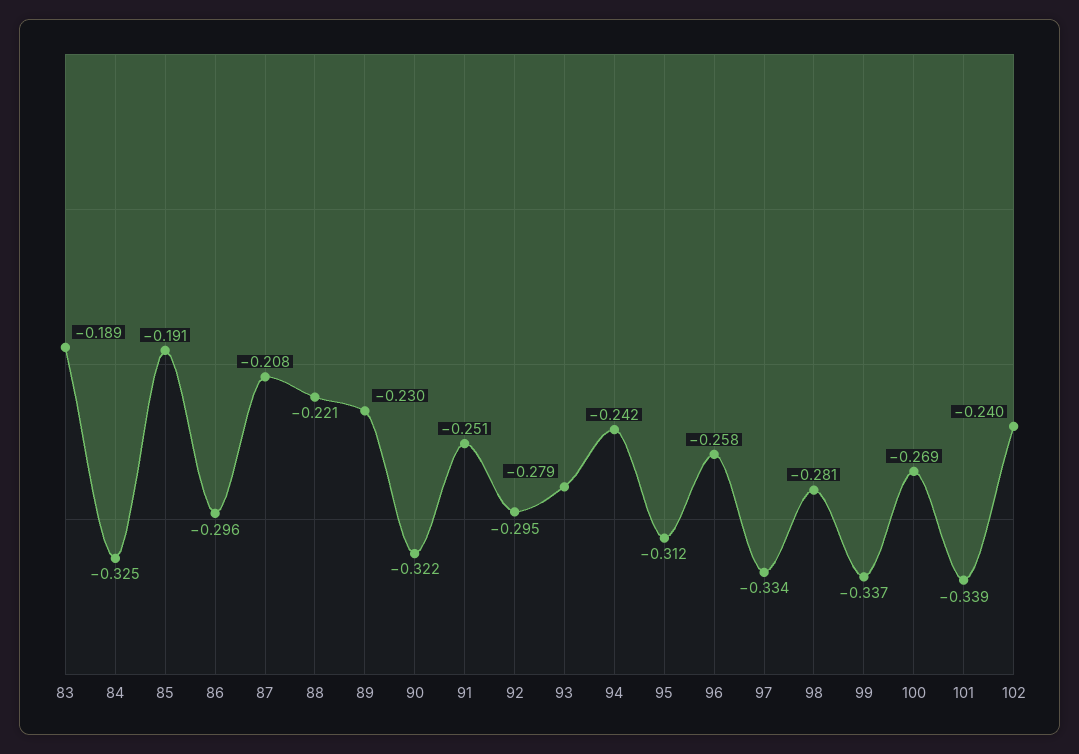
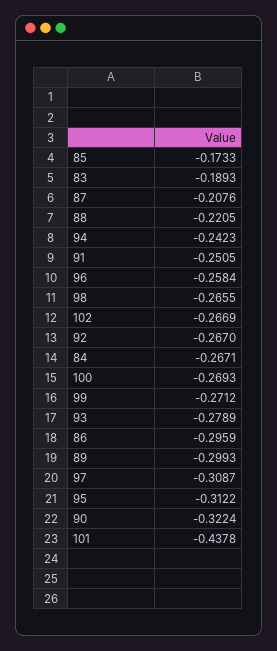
84: -0.325 -> -0.2671
85: -0.191 -> -0.1733
89: -0.23 -> -0.2993
92: -0.295 -> -0.267
97: -0.334 -> -0.3087
98: -0.281 -> -0.2655
99: -0.337 -> -0.2712
101: -0.339 -> -0.4378
102: -0.24 -> -0.2669

